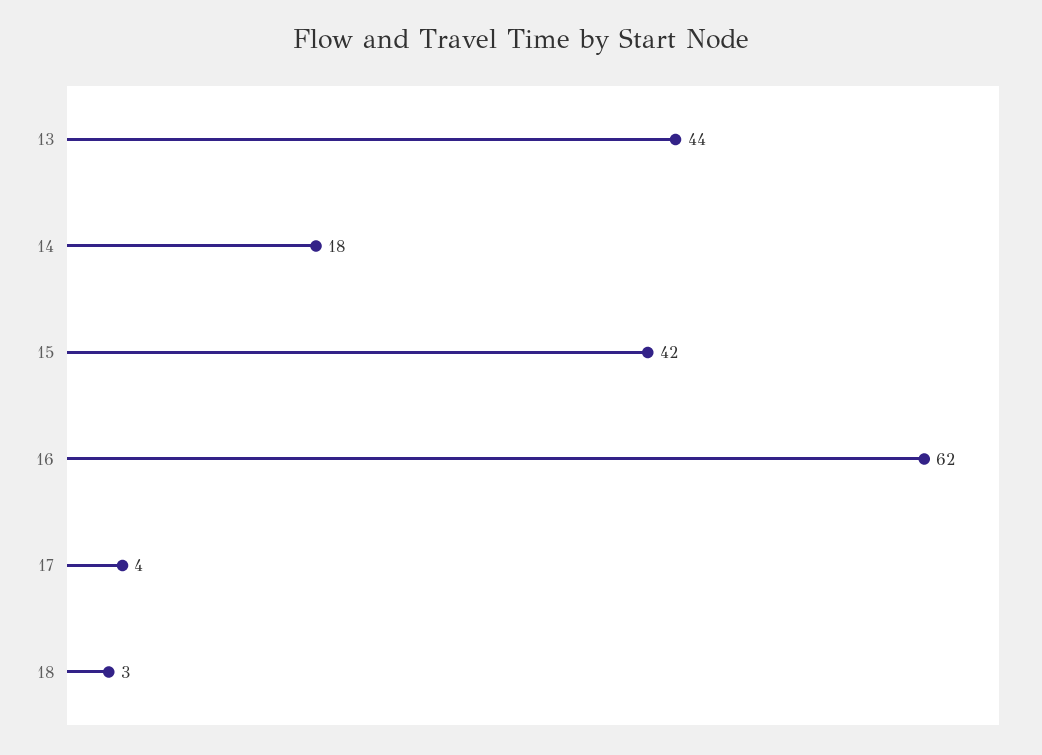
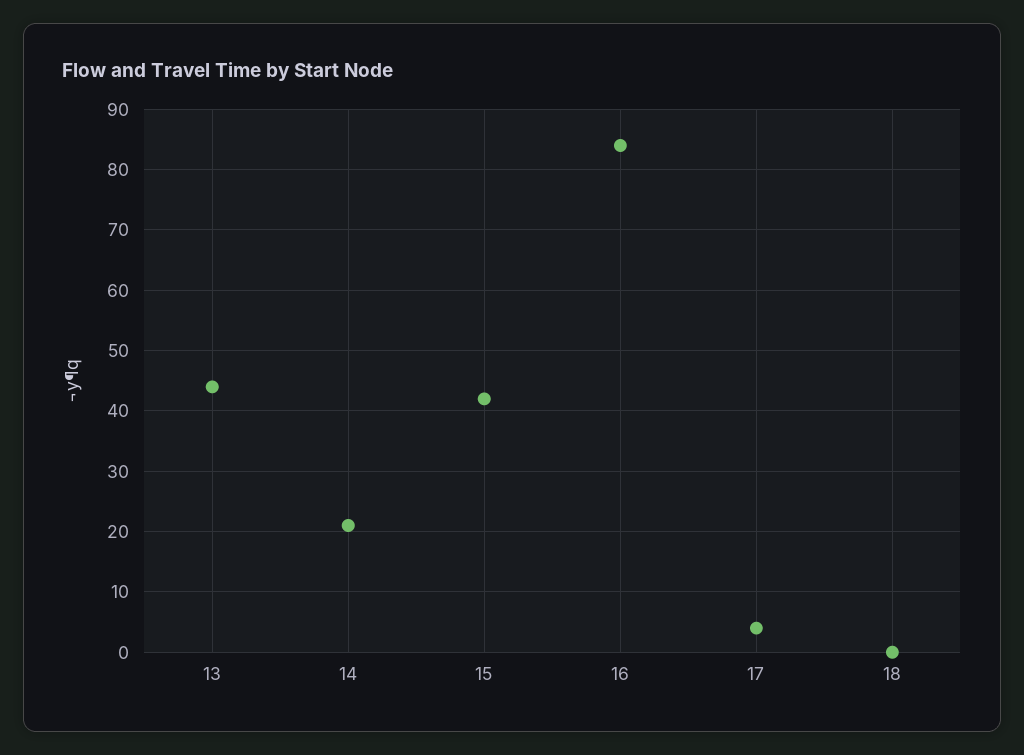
14: 18 -> 21
16: 62 -> 84
18: 3 -> 0

